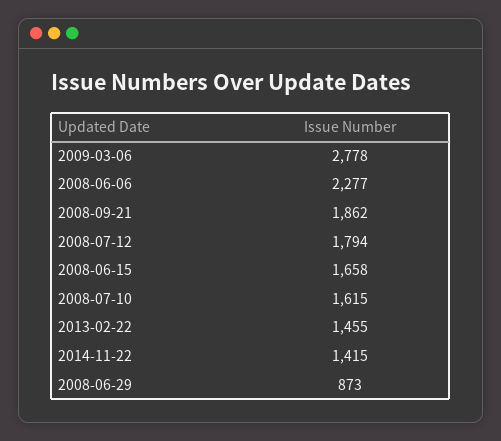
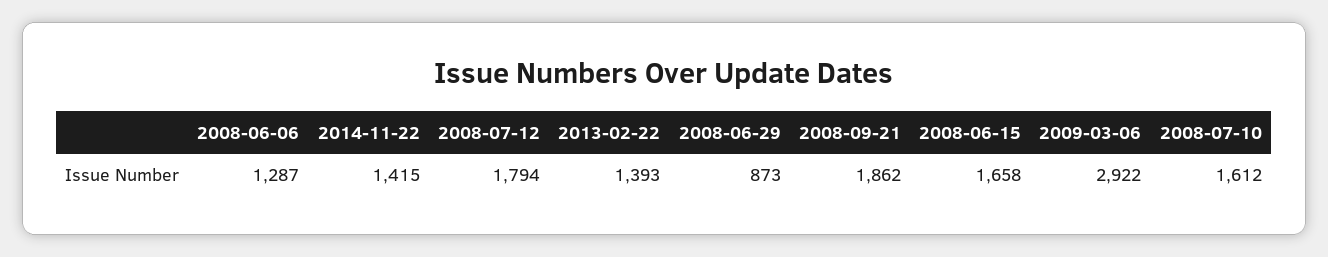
2009-03-06: 2778 -> 2922
2008-06-06: 2277 -> 1287
2008-07-10: 1615 -> 1612
2013-02-22: 1455 -> 1393

